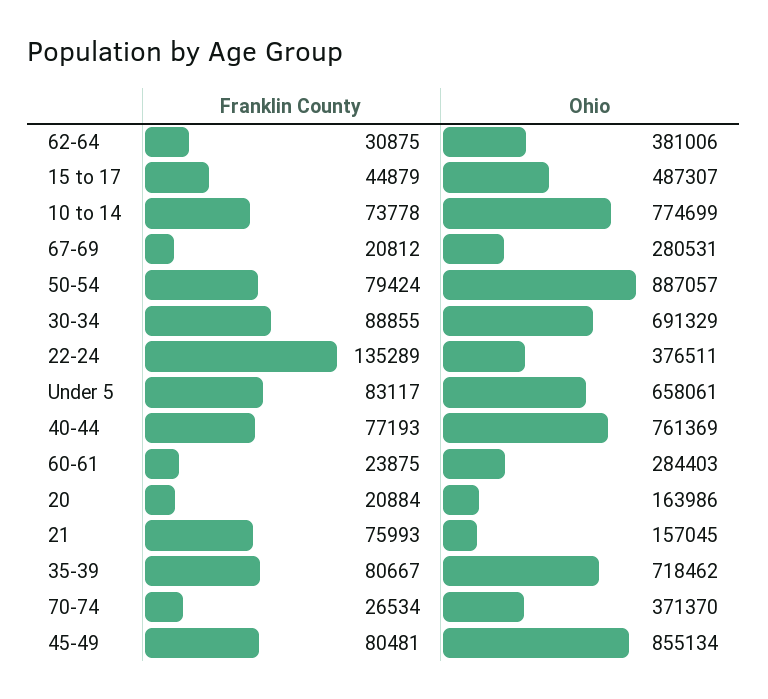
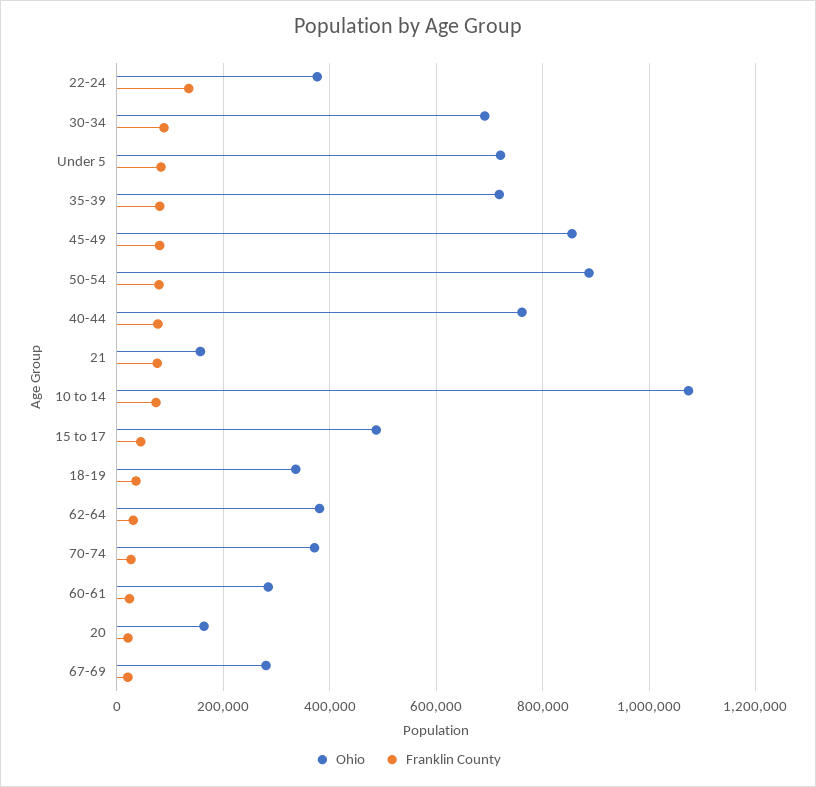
Ohio, 10 to 14: 774699 -> 1080000
Ohio, Under 5: 658061 -> 720000
Ohio, 18-19: none -> 340000
Franklin County, 18-19: none -> 40000

